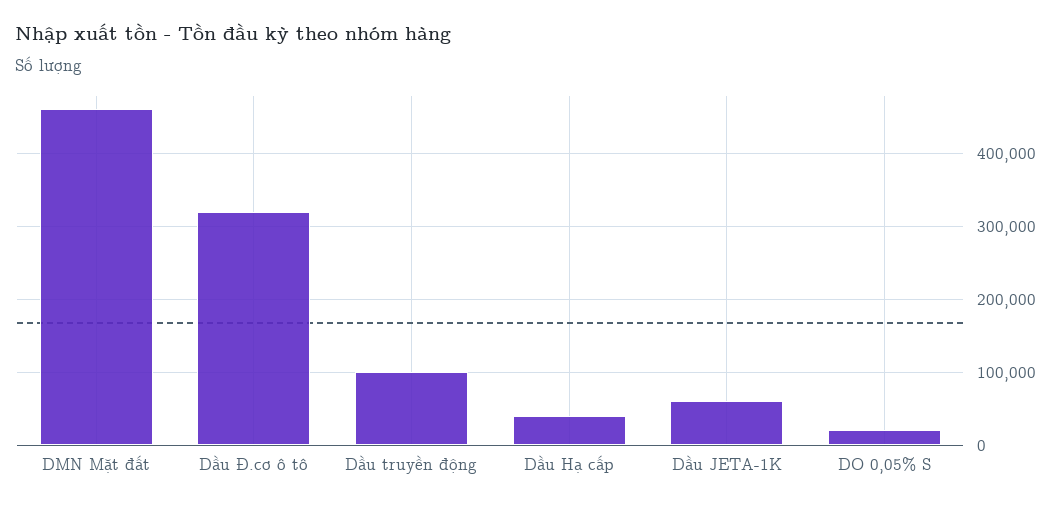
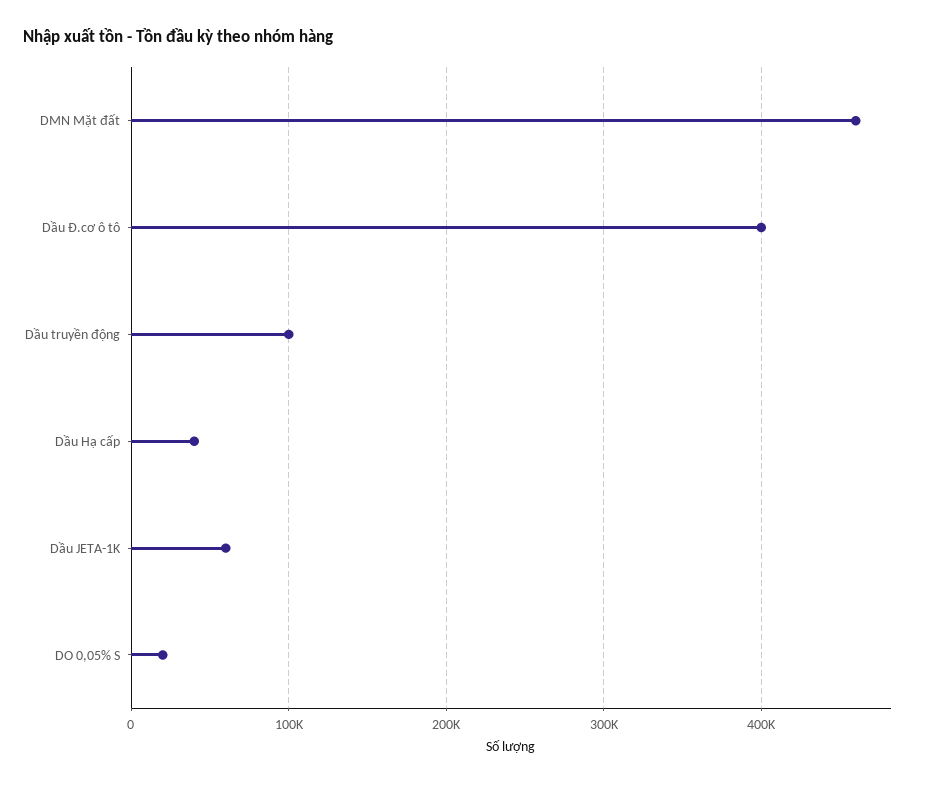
Dầu Đ.cơ ô tô: 320000 -> 400000

